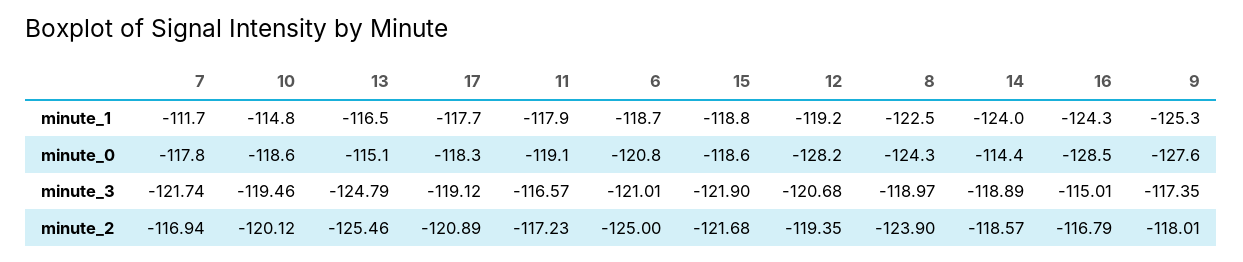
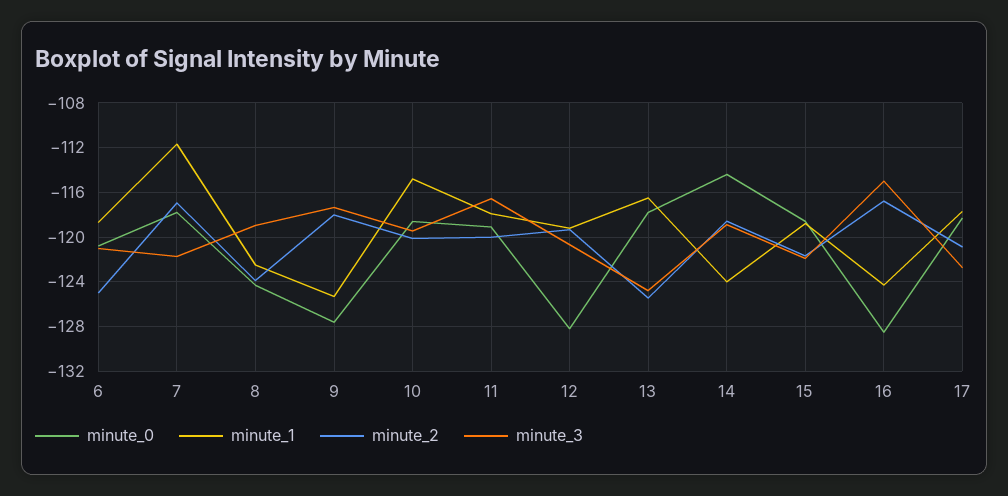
minute_0, 13: -115.1 -> -118
minute_3, 17: -119.12 -> -123
minute_2, 11: -117.23 -> -120

